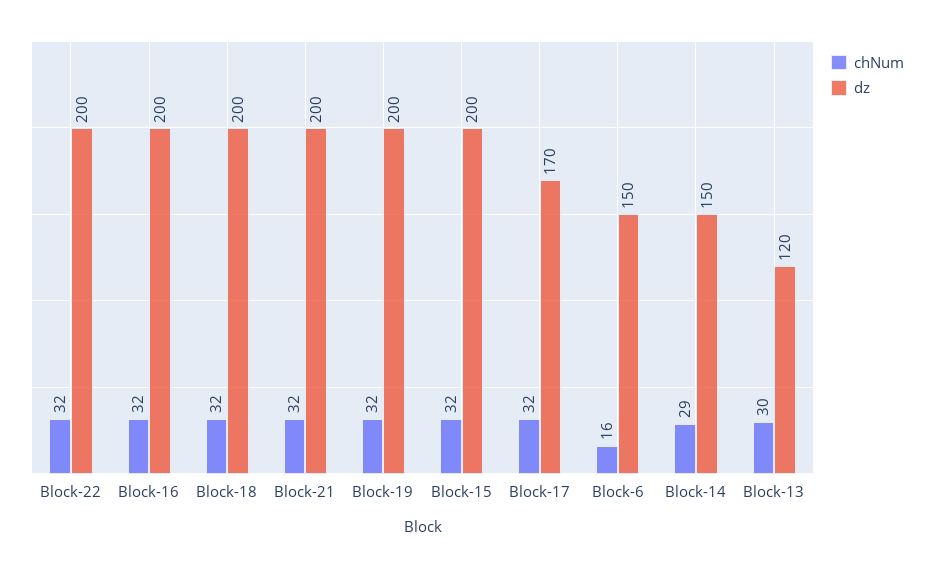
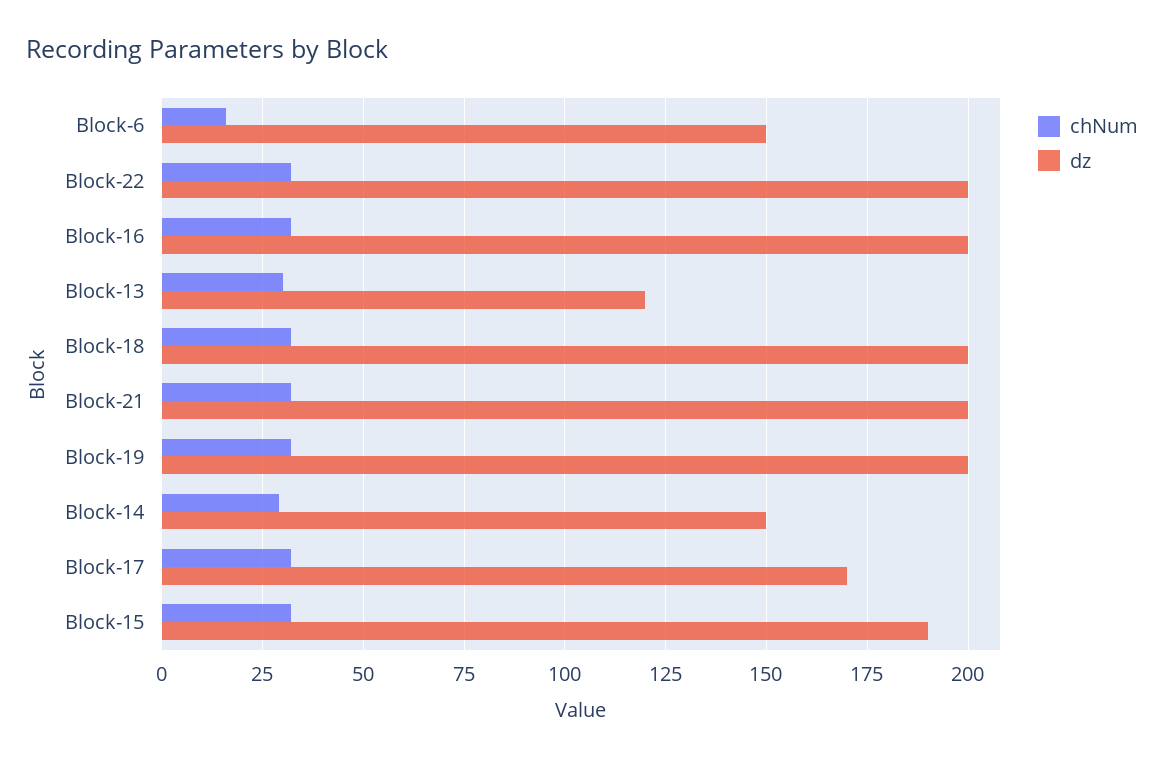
dz, Block-15: 200 -> 190

